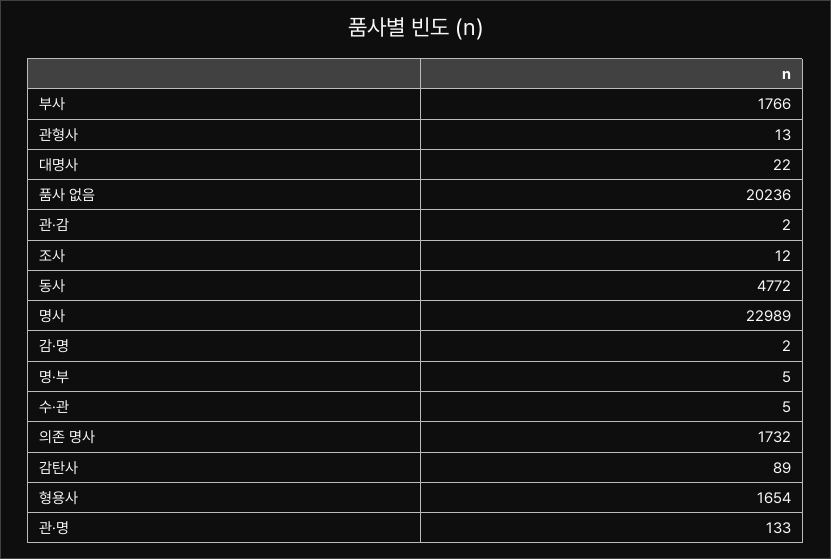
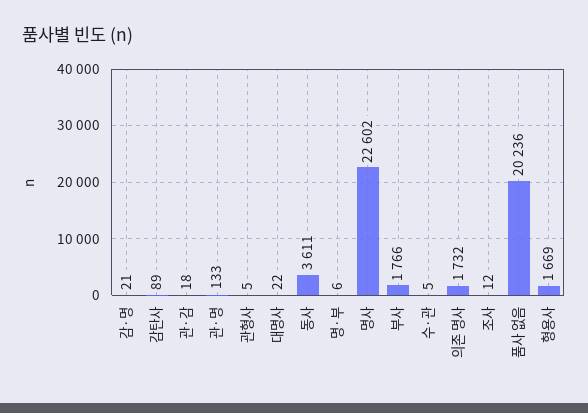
관형사: 13 -> 5
관·감: 2 -> 18
동사: 4772 -> 3611
명사: 22989 -> 22602
감·명: 2 -> 21
명·부: 5 -> 6
형용사: 1654 -> 1669

